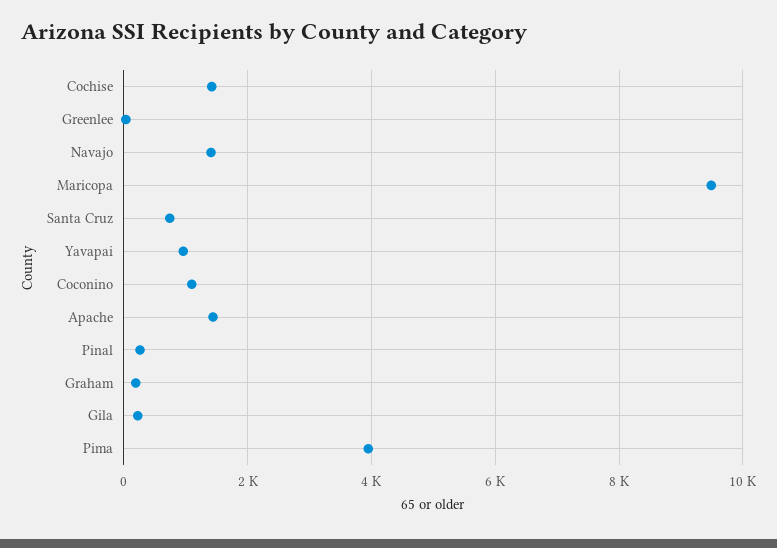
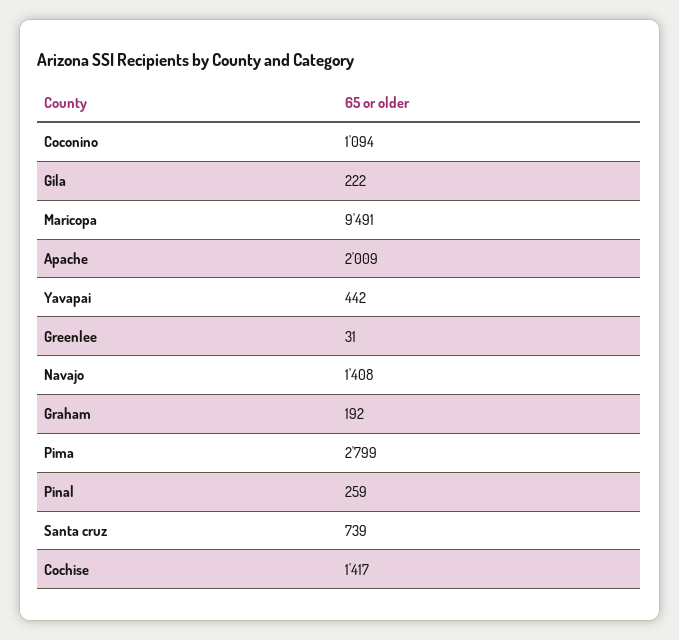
Yavapai: 1000 -> 442
Apache: 1400 -> 2009
Pima: 4000 -> 2799

